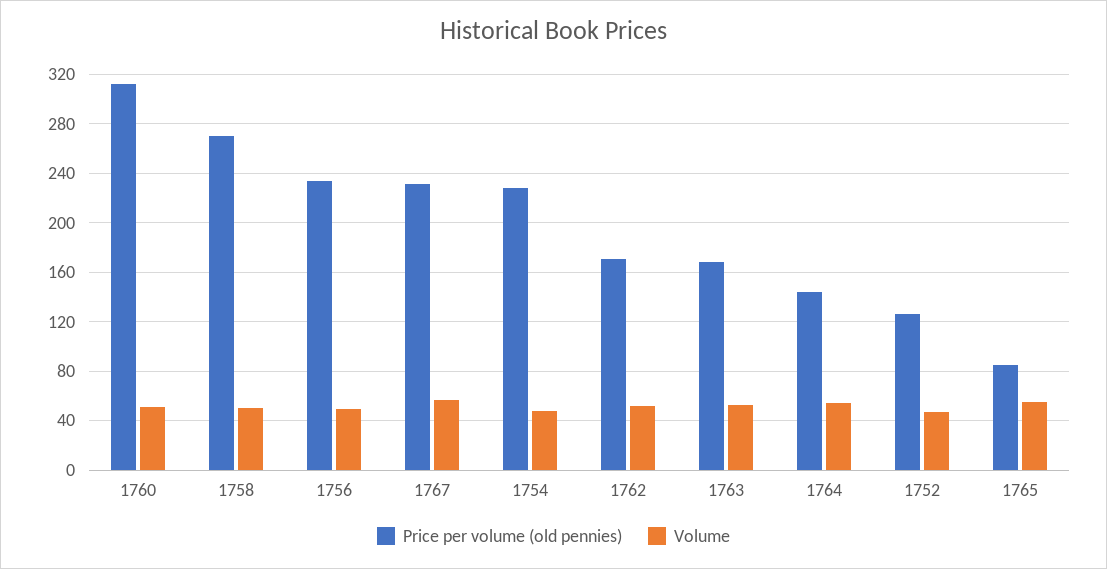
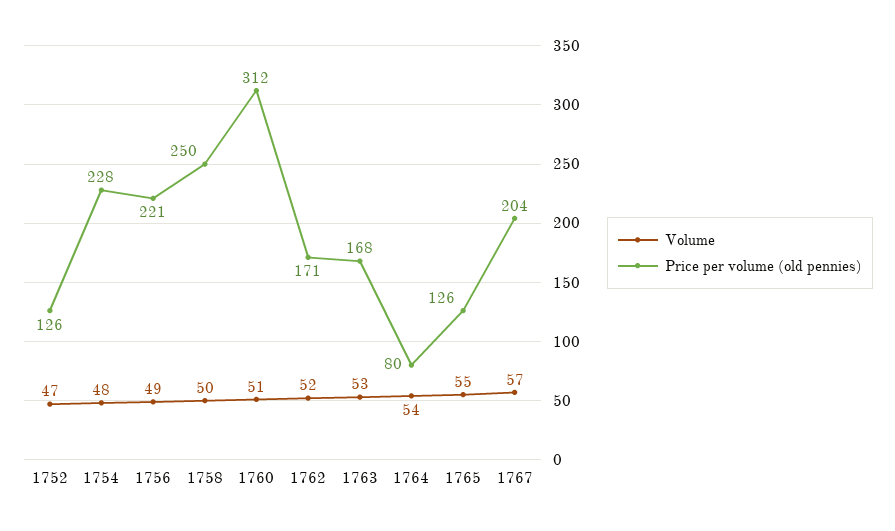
Price per volume (old pennies), 1758: 270 -> 250
Price per volume (old pennies), 1756: 235 -> 221
Price per volume (old pennies), 1767: 230 -> 204
Price per volume (old pennies), 1764: 145 -> 80
Price per volume (old pennies), 1765: 85 -> 126

